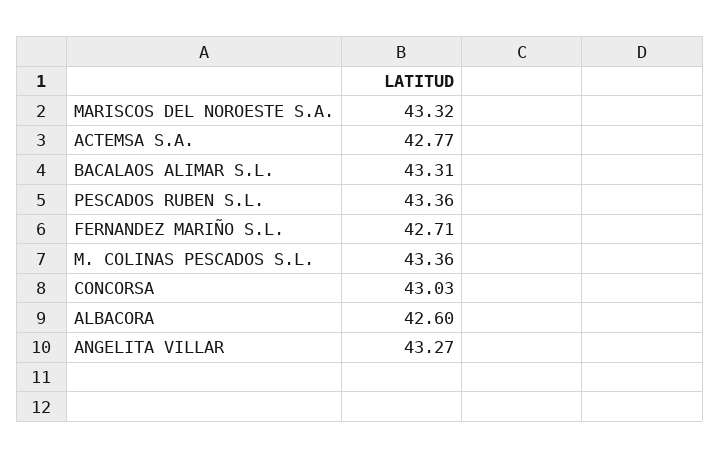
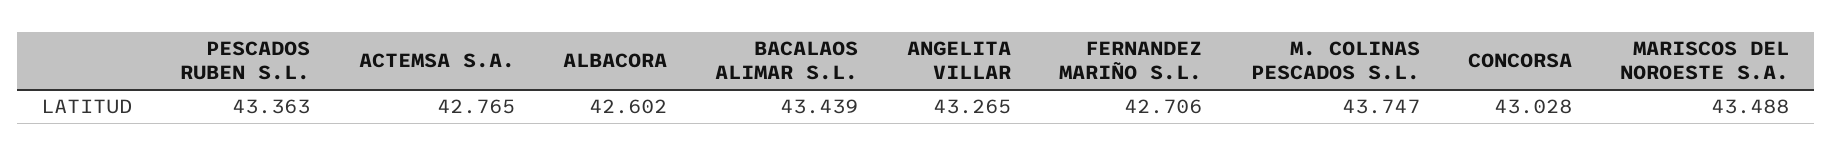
MARISCOS DEL NOROESTE S.A.: 43.32 -> 43.488
BACALAOS ALIMAR S.L.: 43.31 -> 43.439
M. COLINAS PESCADOS S.L.: 43.36 -> 43.747

